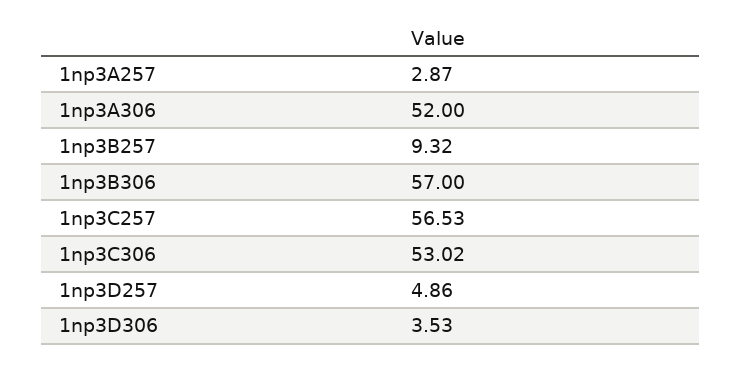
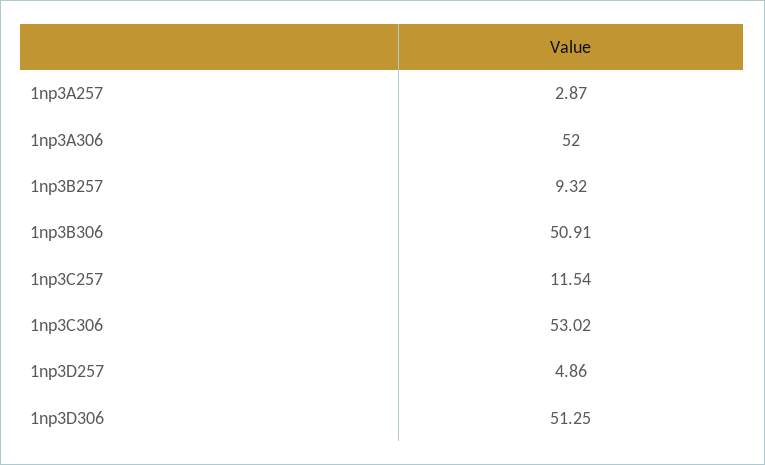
1np3B306: 57 -> 50.91
1np3C257: 56.53 -> 11.54
1np3D306: 3.53 -> 51.25

